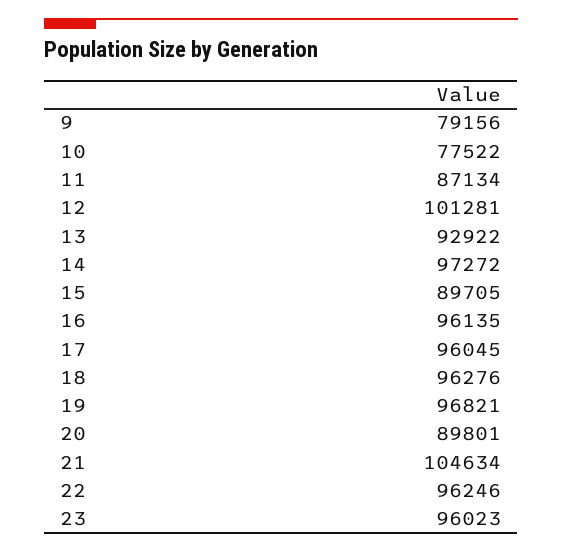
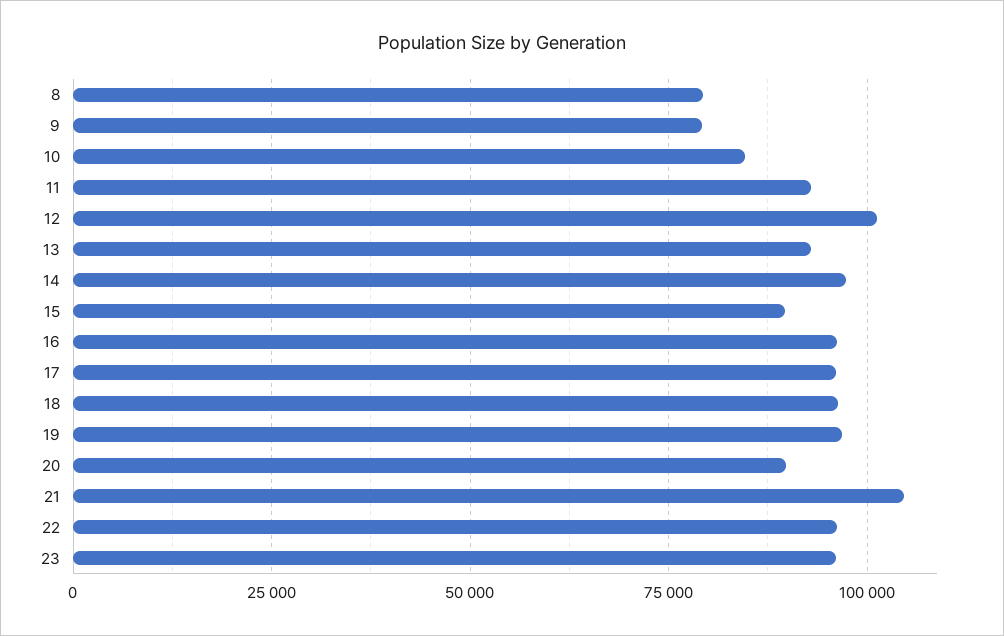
10: 77522 -> 85000
11: 87134 -> 92500
8: none -> 80000

